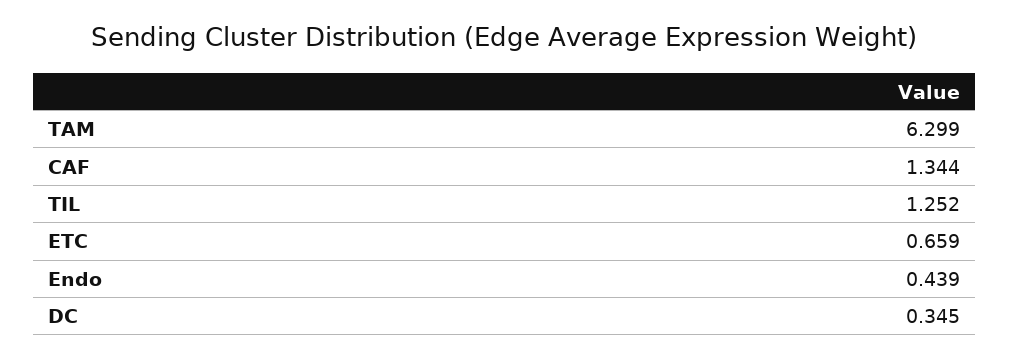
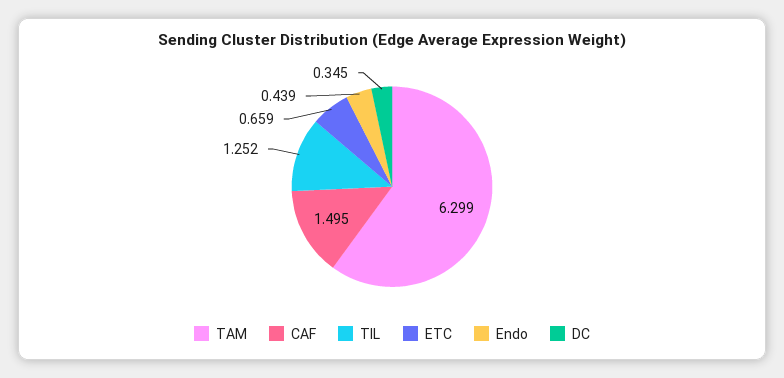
CAF: 1.344 -> 1.495

